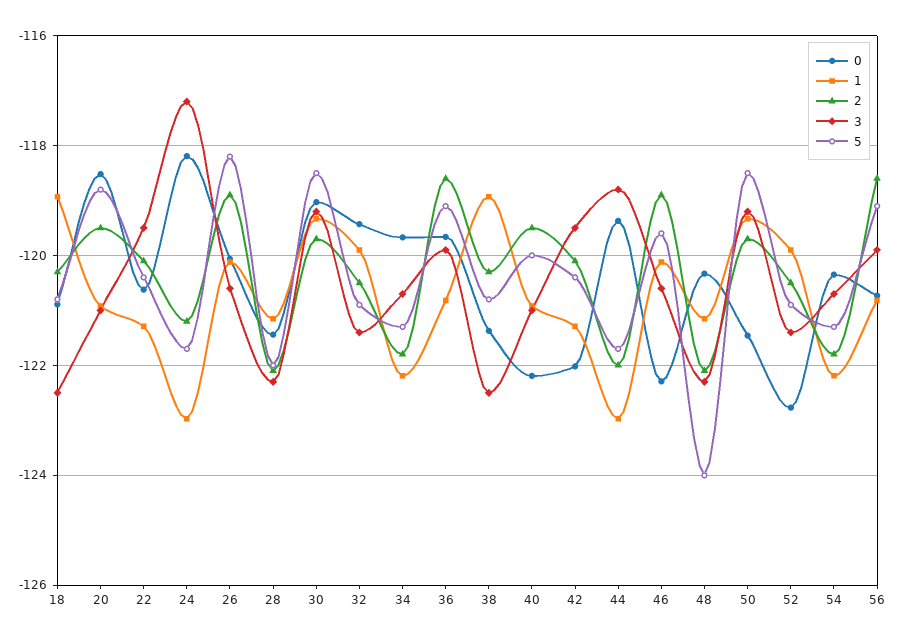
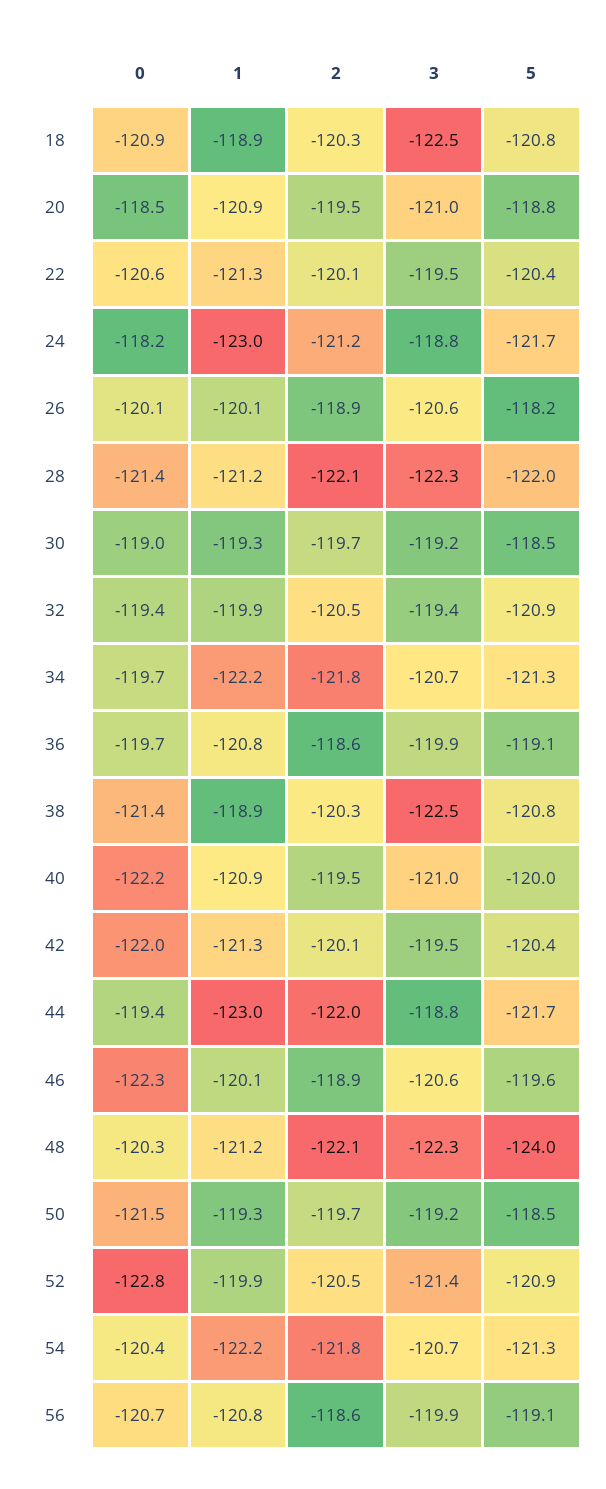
3, 24: -117.2 -> -118.8
3, 32: -121.4 -> -119.4

